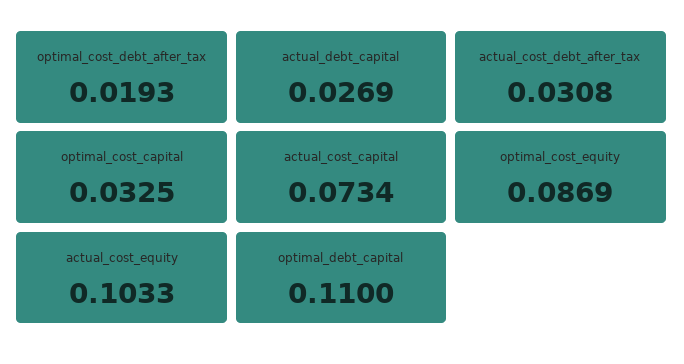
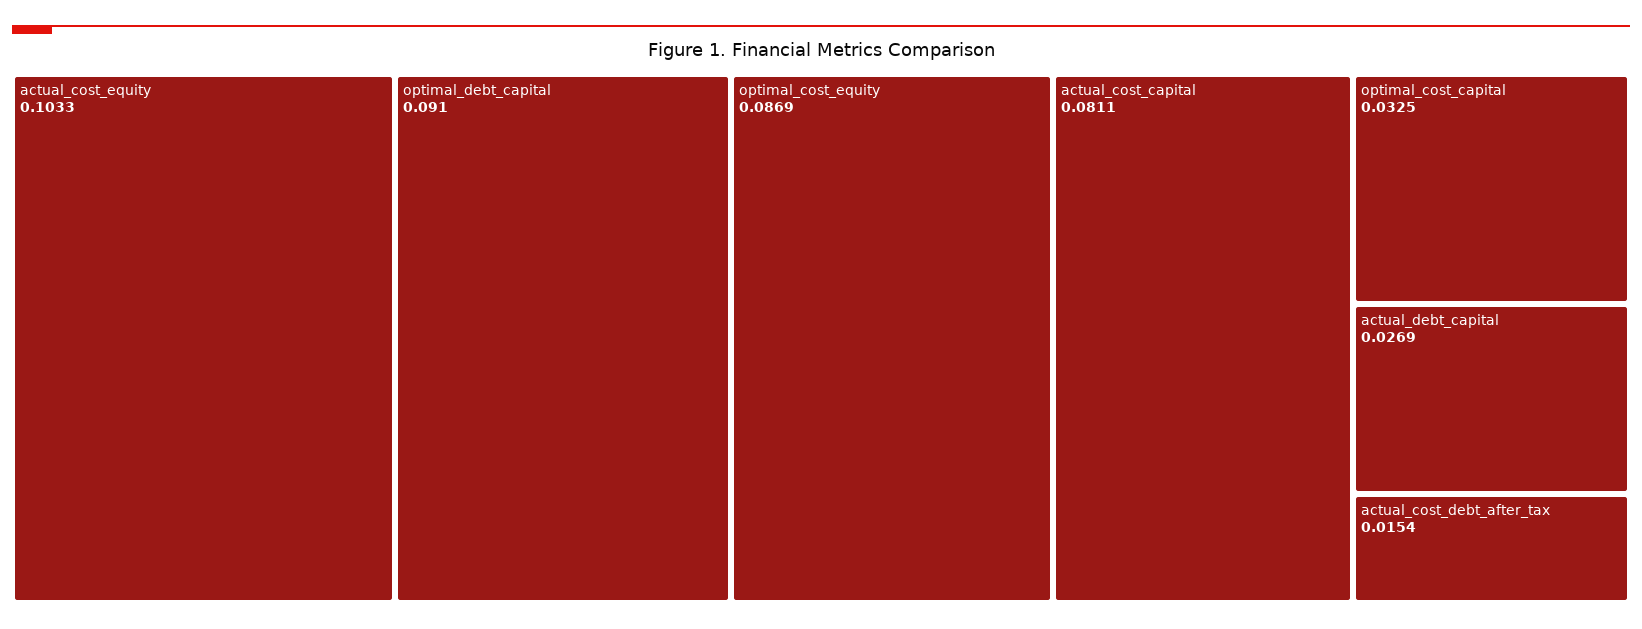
optimal_cost_debt_after_tax: 0.0193 -> none
actual_cost_debt_after_tax: 0.0308 -> 0.0154
actual_cost_capital: 0.0734 -> 0.0811
optimal_debt_capital: 0.11 -> 0.091

